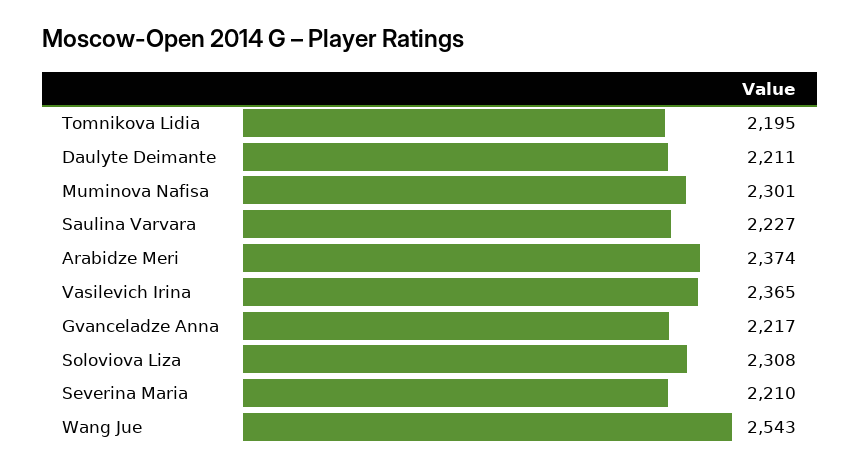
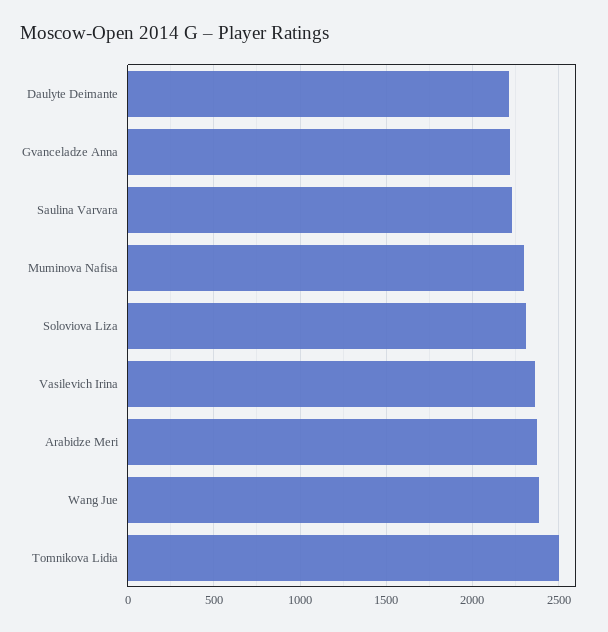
Tomnikova Lidia: 2195 -> 2500
Severina Maria: 2210 -> none
Wang Jue: 2543 -> 2400

